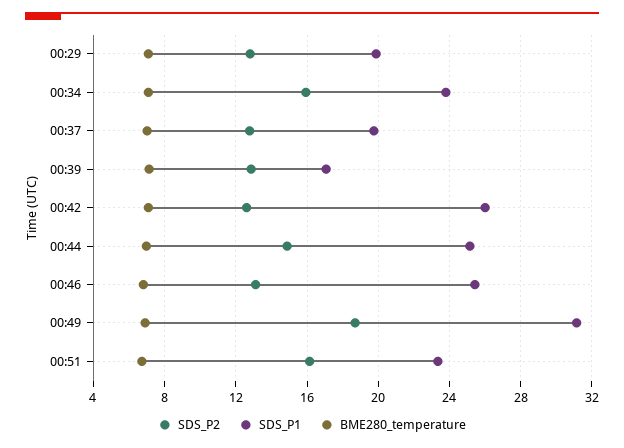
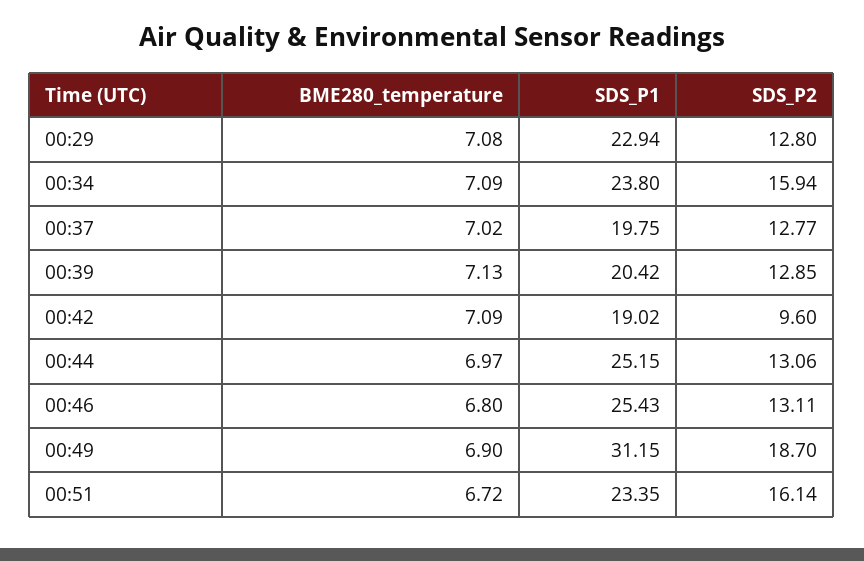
SDS_P1, 00:29: 20 -> 22.94
SDS_P1, 00:39: 17 -> 20.42
SDS_P2, 00:42: 12.5 -> 9.6
SDS_P1, 00:42: 26 -> 19.02
SDS_P2, 00:44: 15 -> 13.06

